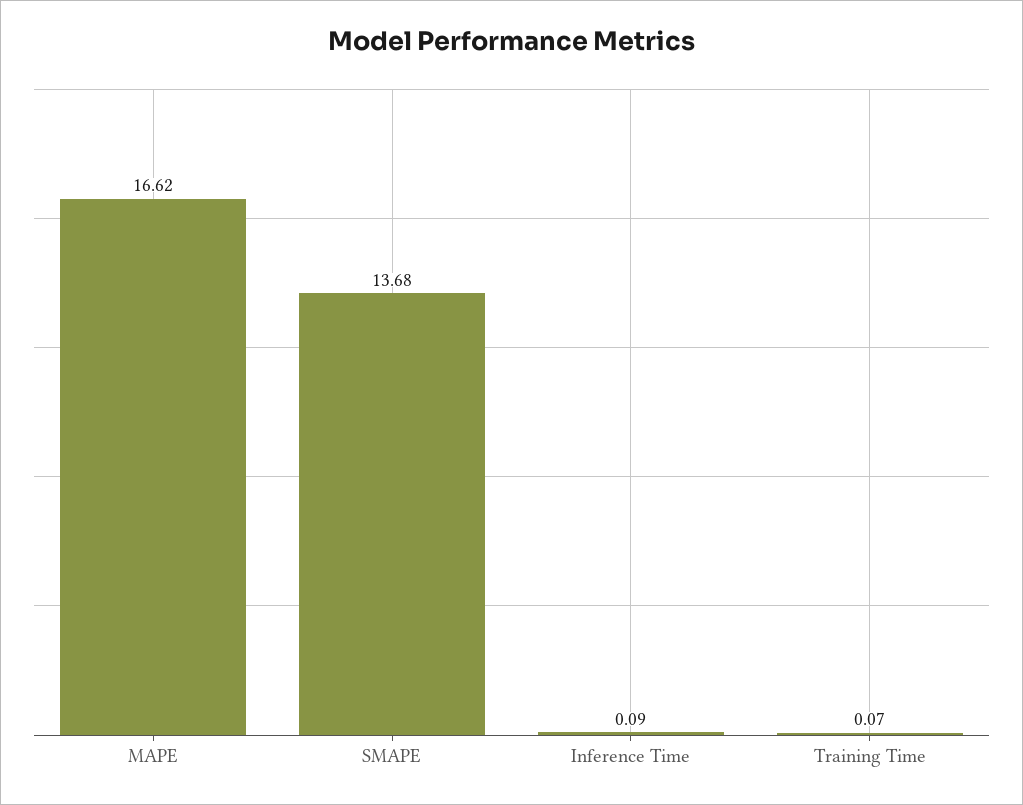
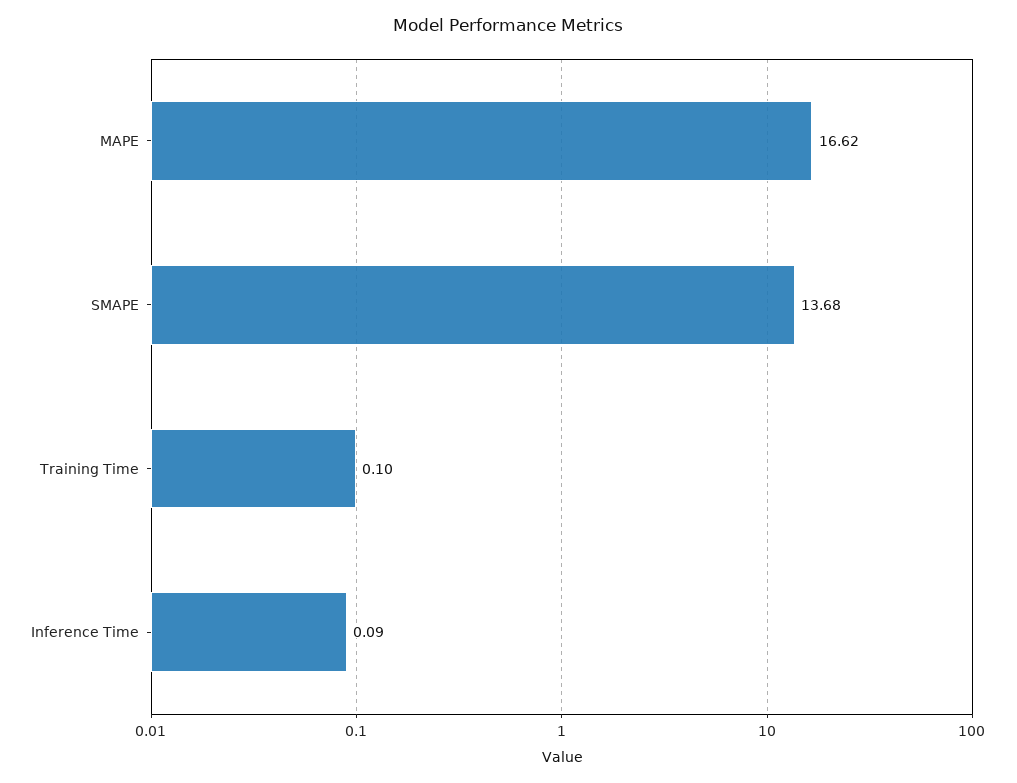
Training Time: 0.07 -> 0.1

